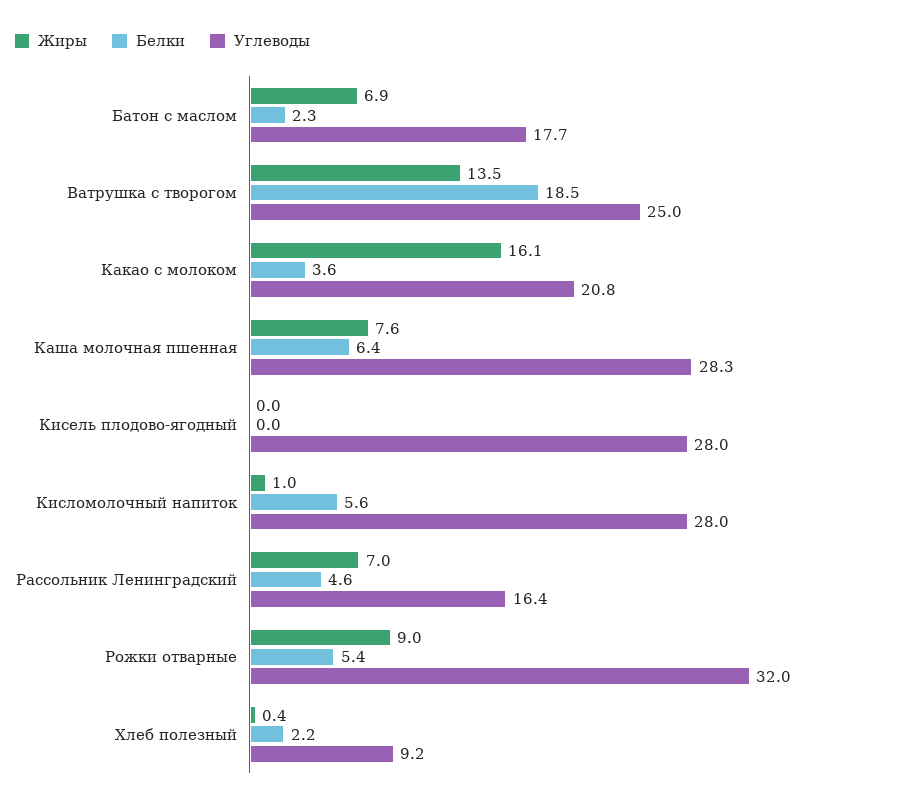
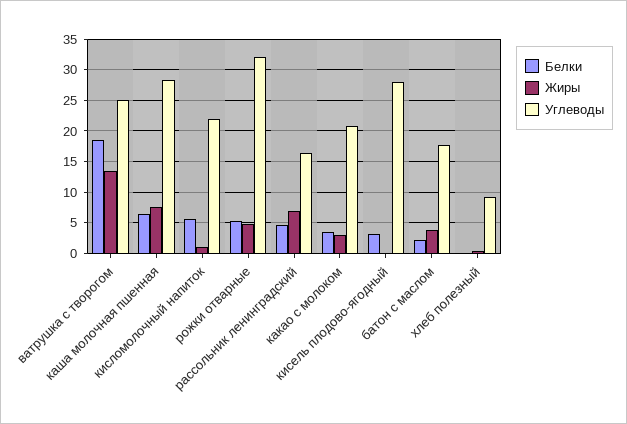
Жиры, Батон с маслом: 6.9 -> 4
Жиры, Какао с молоком: 16.1 -> 3
Белки, Кисель плодово-ягодный: 0 -> 3
Углеводы, Кисломолочный напиток: 28 -> 22
Жиры, Рожки отварные: 9 -> 5
Белки, Хлеб полезный: 2.2 -> 0

